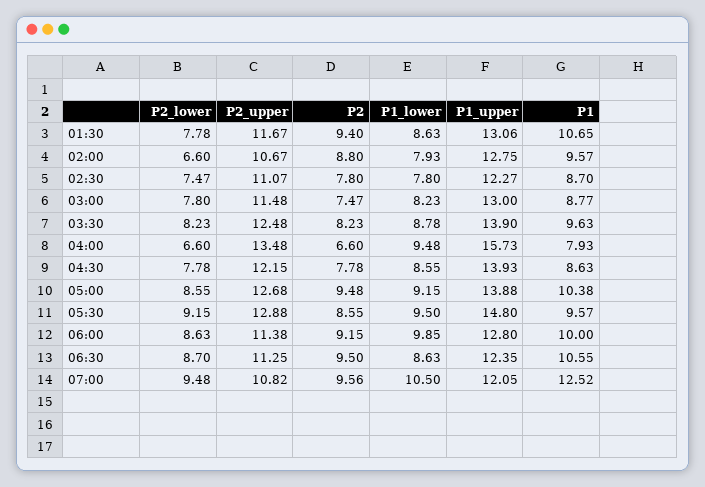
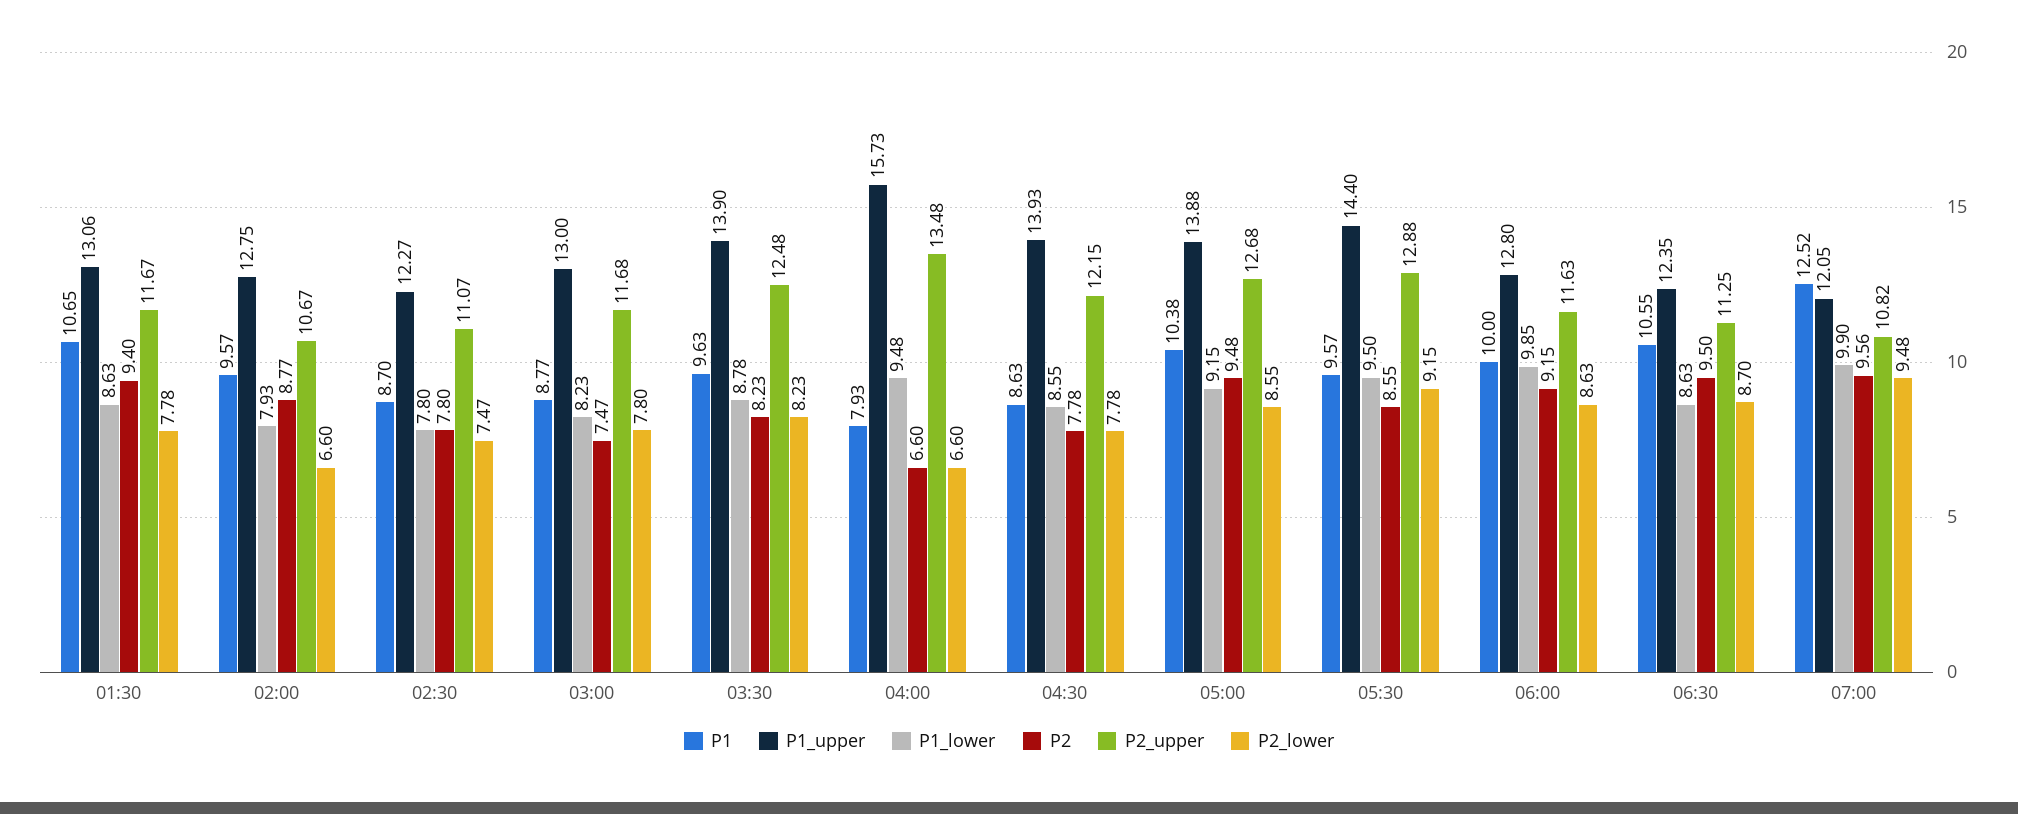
P2, 02:00: 8.8 -> 8.77
P2_upper, 03:00: 11.48 -> 11.68
P1_upper, 05:30: 14.8 -> 14.4
P2_upper, 06:00: 11.38 -> 11.63
P1_lower, 07:00: 10.5 -> 9.9

